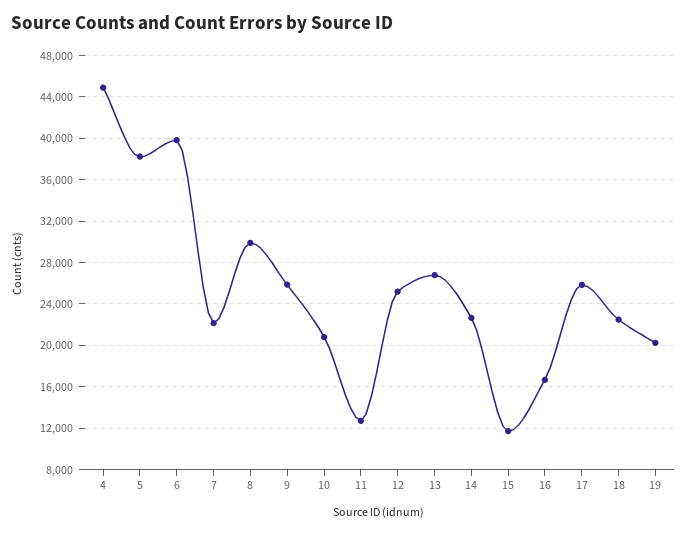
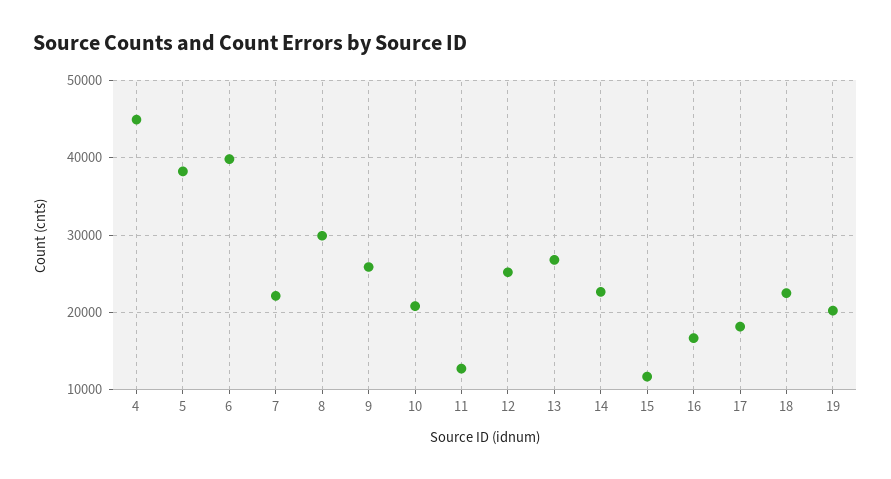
17: 26000 -> 18000

